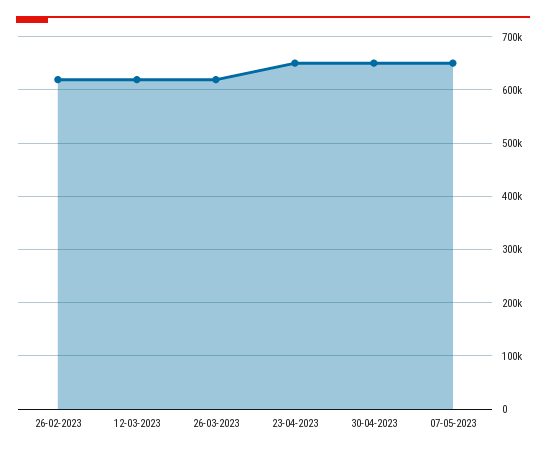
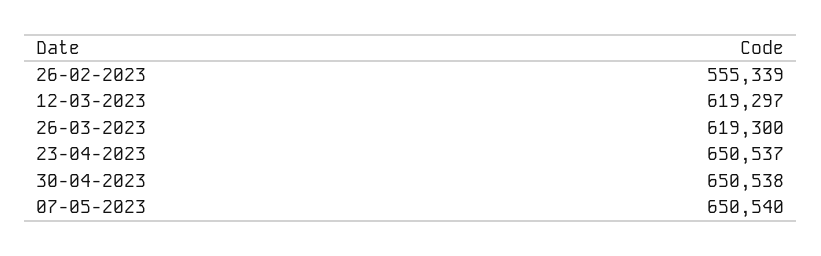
26-02-2023: 620000 -> 555339

